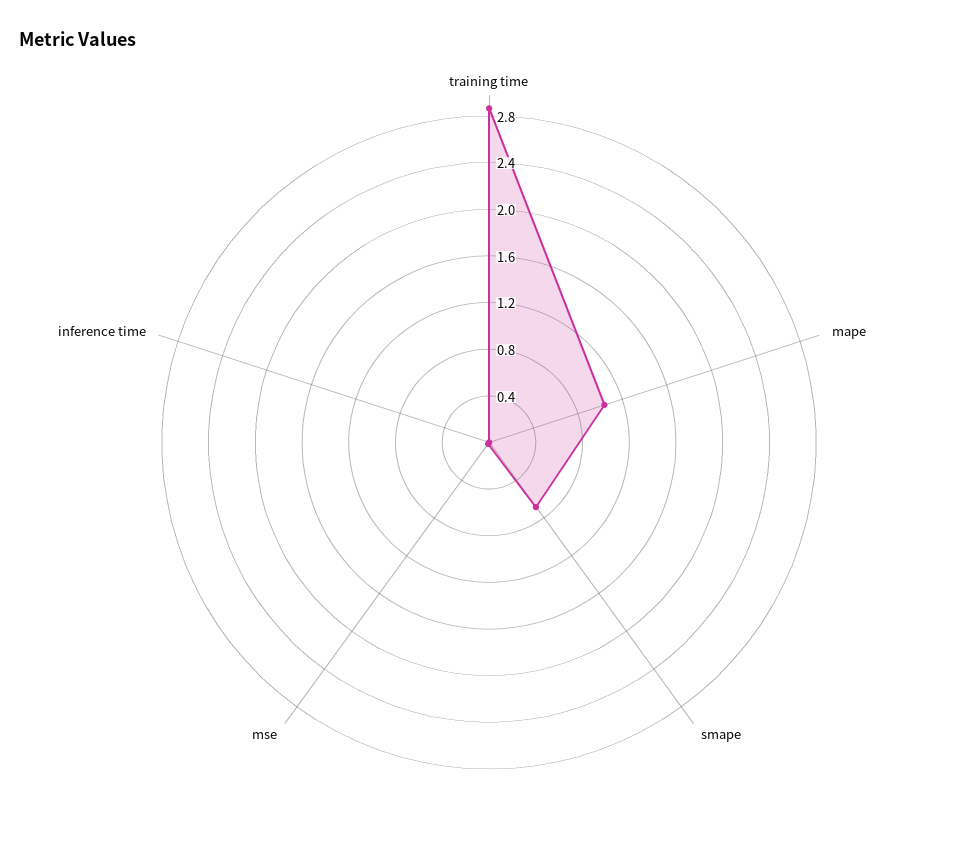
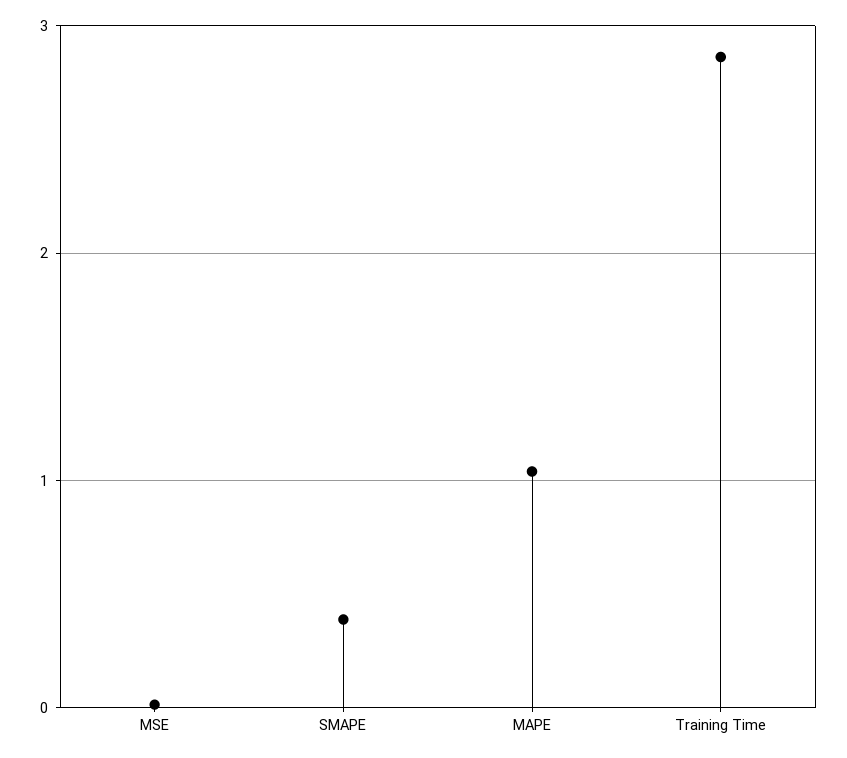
smape: 0.7 -> 0.4
inference time: 0 -> none

